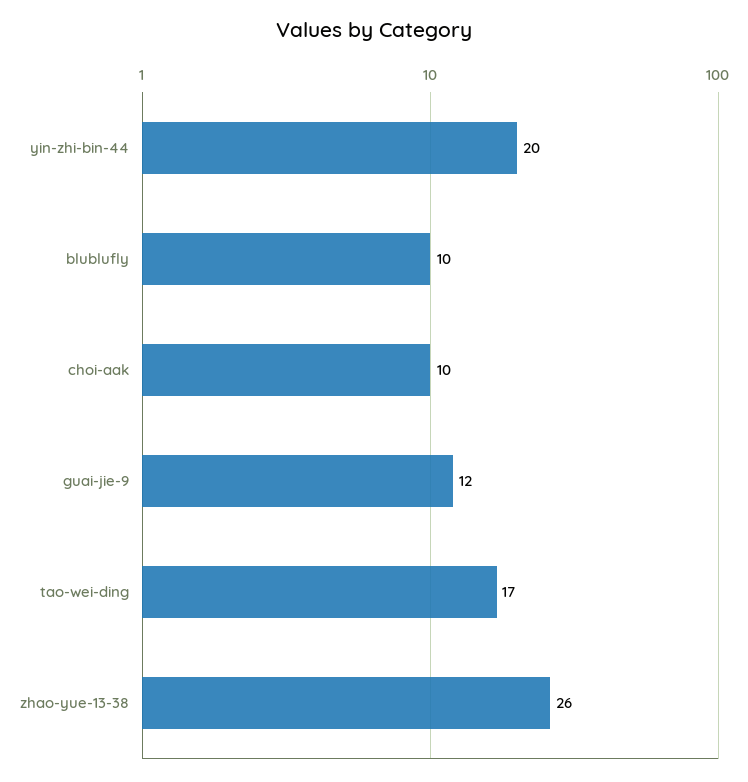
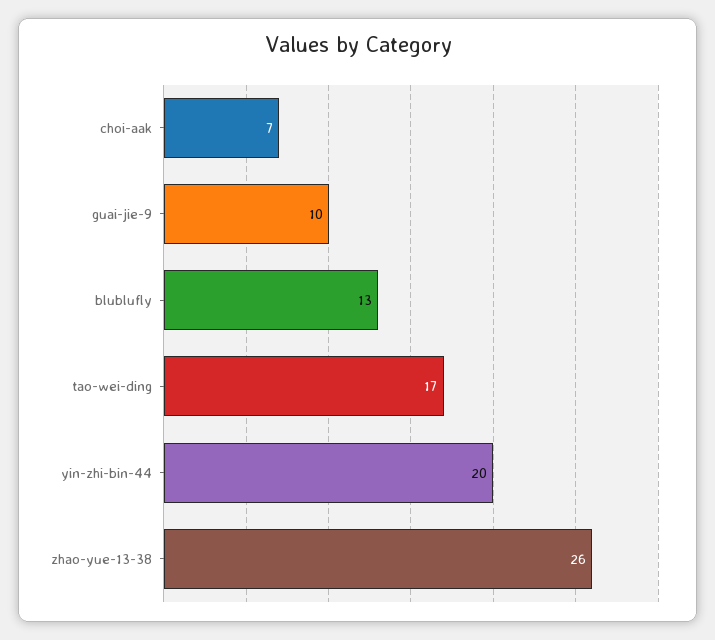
blublufly: 10 -> 13
choi-aak: 10 -> 7
guai-jie-9: 12 -> 10

